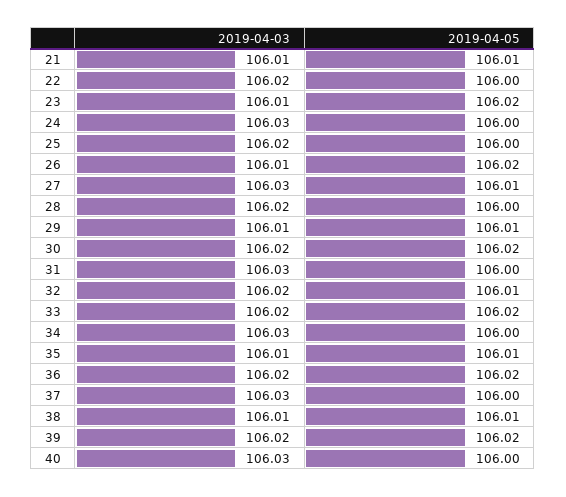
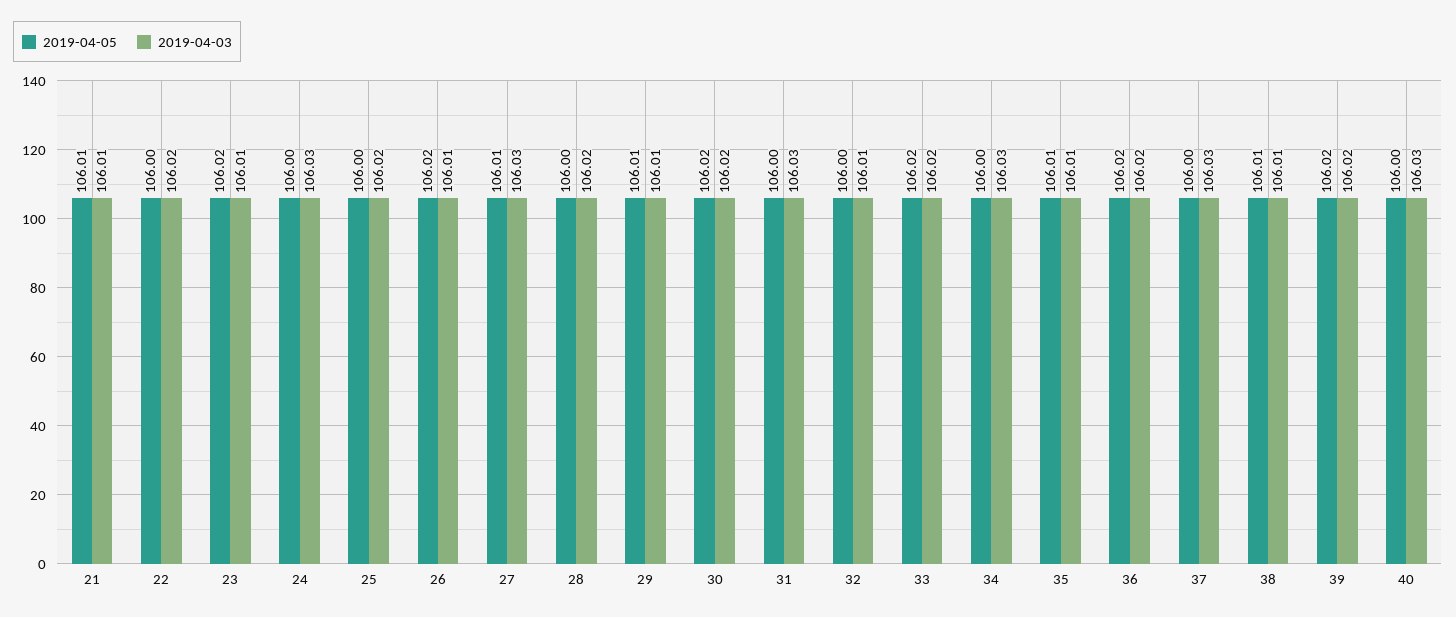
2019-04-03, 32: 106.02 -> 106.01
2019-04-05, 32: 106.01 -> 106

